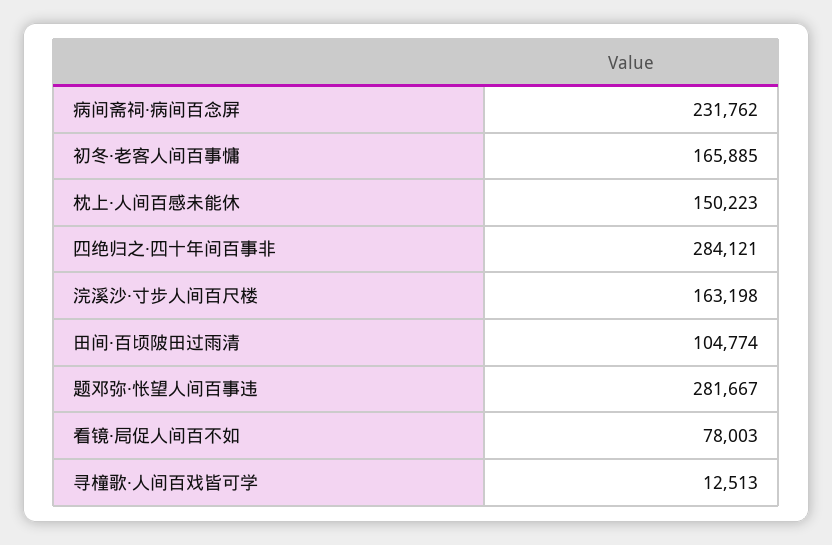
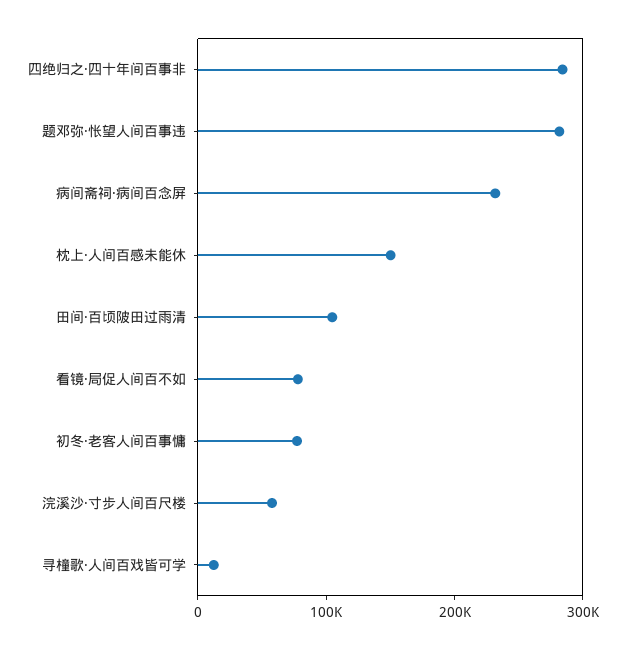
初冬·老客人间百事慵: 165885 -> 80000
浣溪沙·寸步人间百尺楼: 163198 -> 60000

